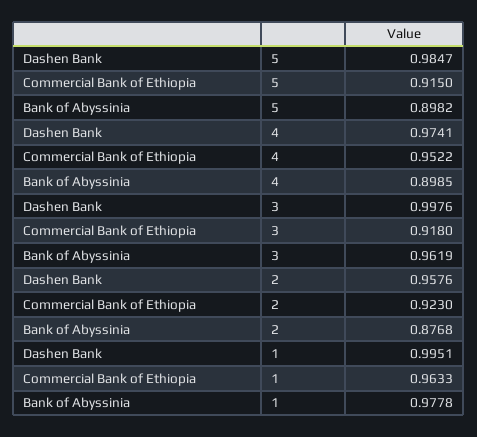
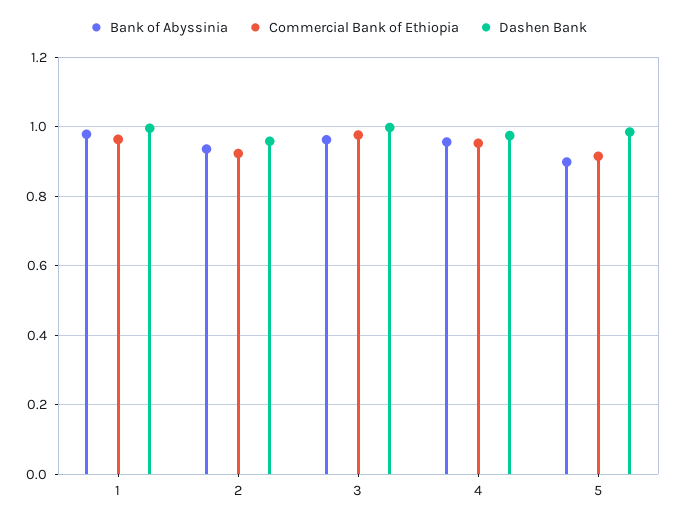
Bank of Abyssinia, 4: 0.8985 -> 0.96
Commercial Bank of Ethiopia, 3: 0.918 -> 0.98
Bank of Abyssinia, 2: 0.8768 -> 0.94

